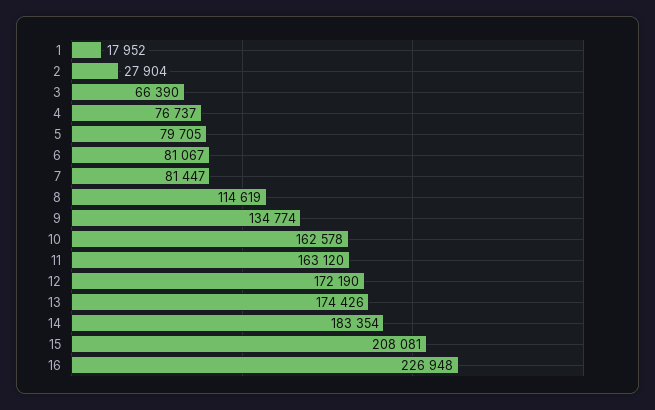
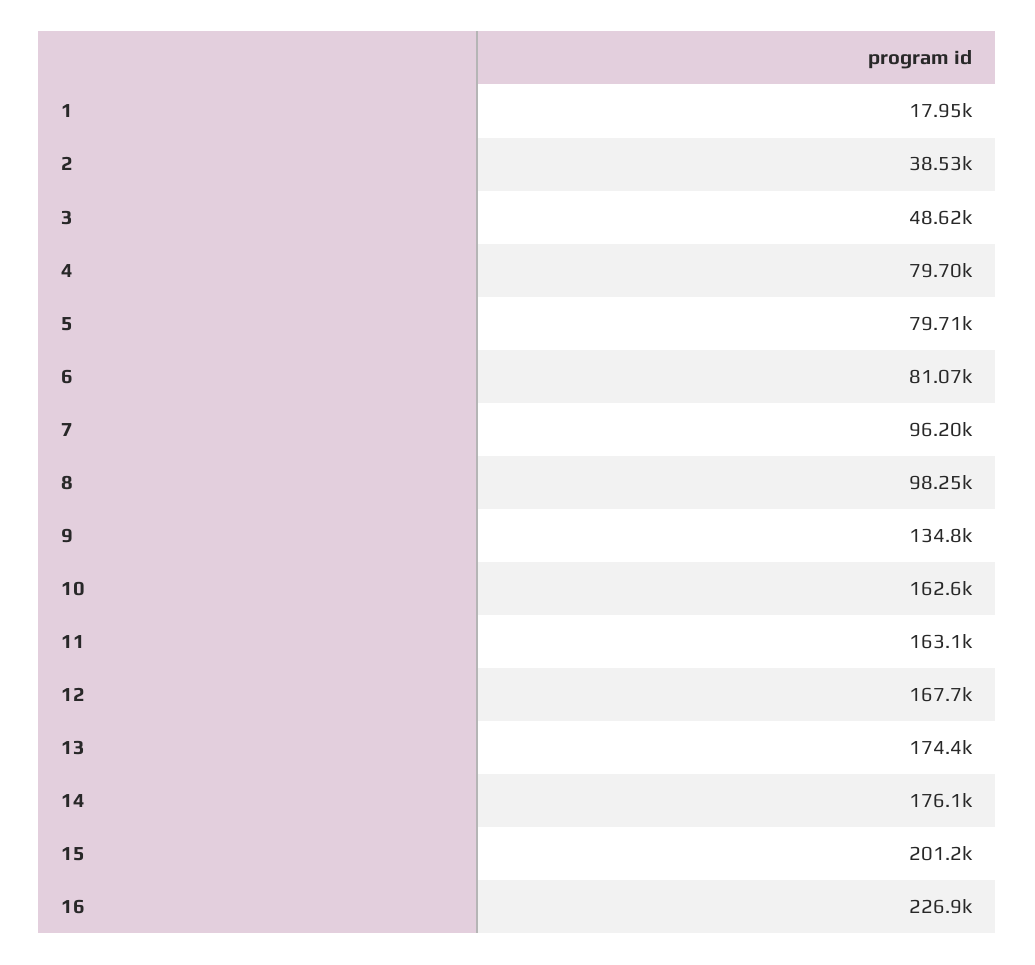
2: 27904 -> 38530
3: 66390 -> 48620
4: 76737 -> 79700
7: 81447 -> 96200
8: 114619 -> 98250
12: 172190 -> 167700
14: 183354 -> 176100
15: 208081 -> 201200

